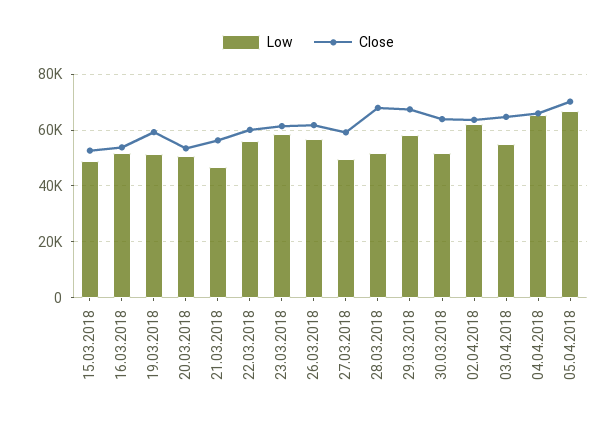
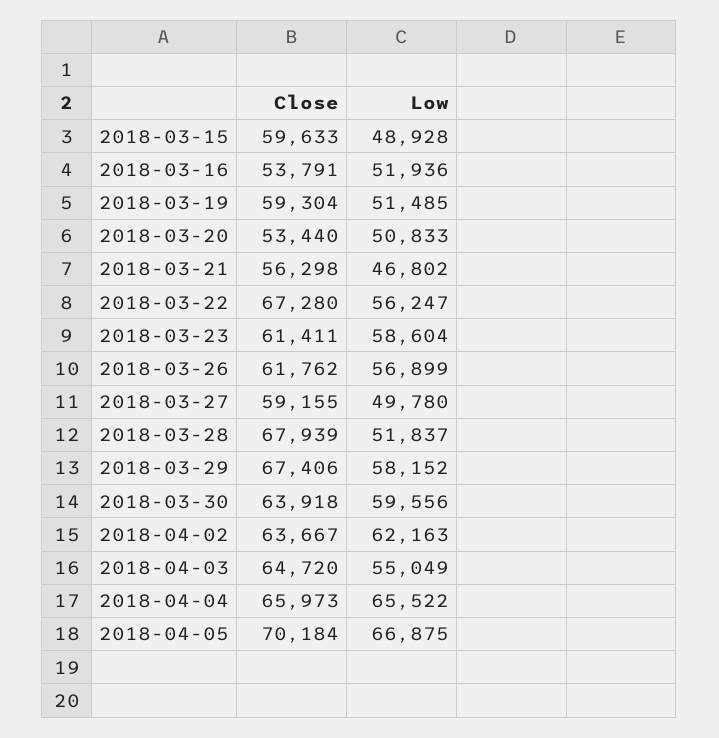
Close, 15.03.2018: 52500 -> 59633
Close, 22.03.2018: 60000 -> 67280
Low, 30.03.2018: 52500 -> 59556

